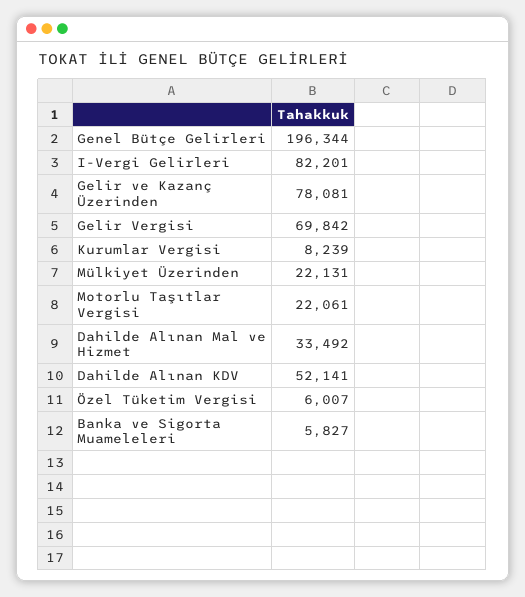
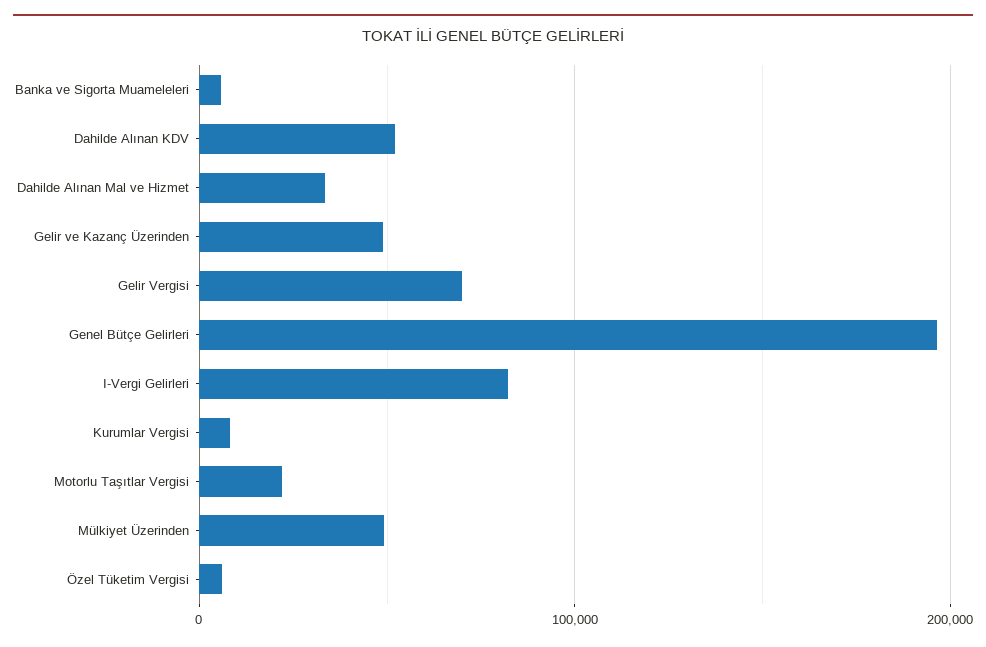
Gelir ve Kazanç Üzerinden: 78081 -> 50000
Mülkiyet Üzerinden: 22131 -> 50000

